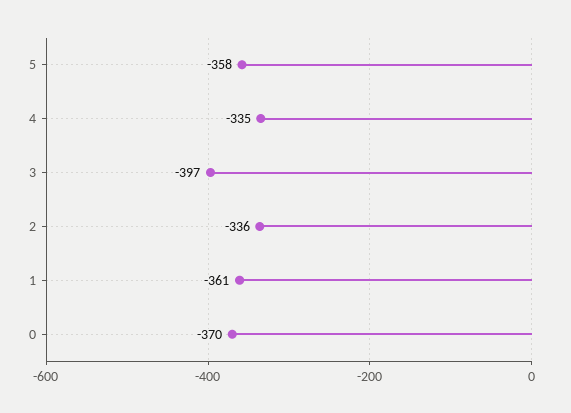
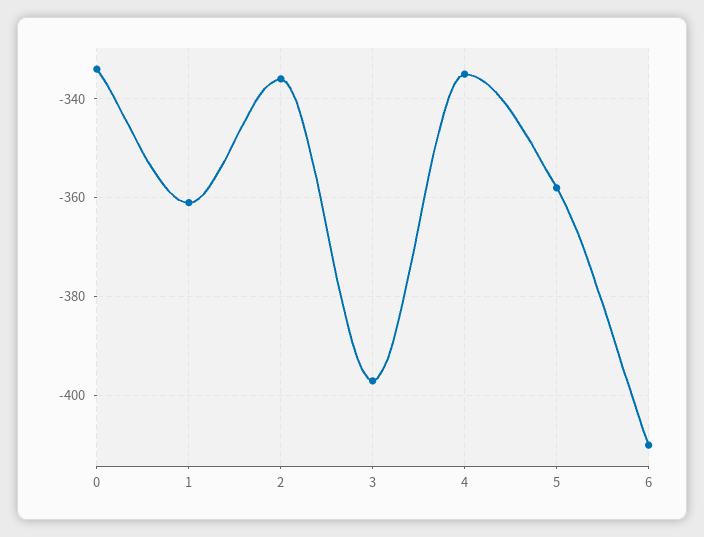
0: -370 -> -335
6: none -> -410

